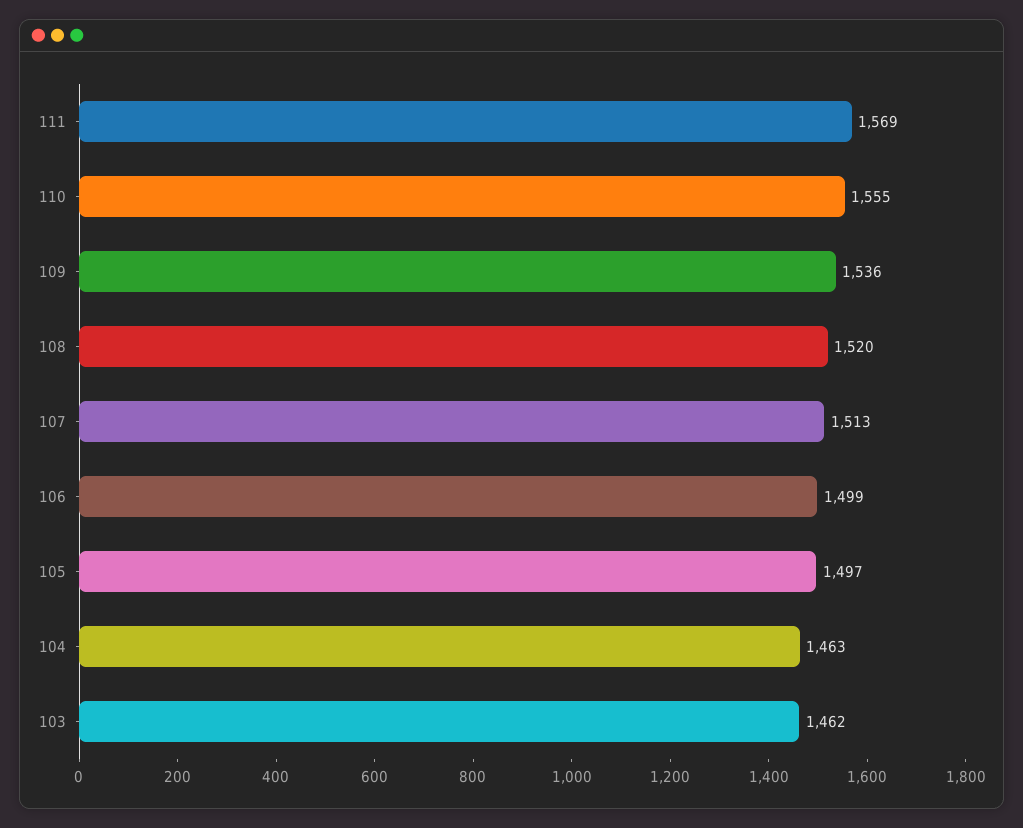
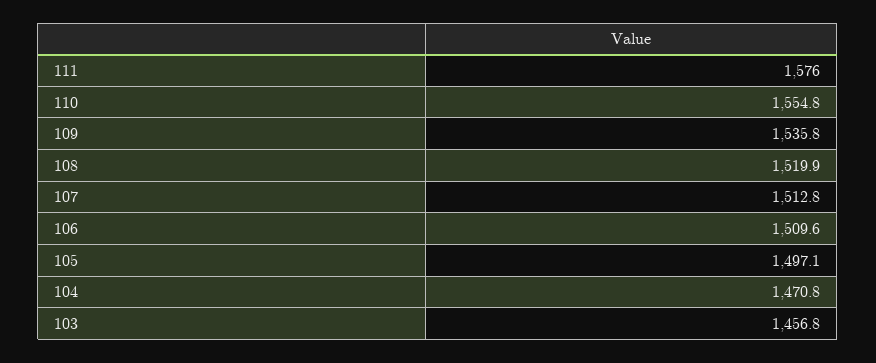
111: 1569 -> 1576
106: 1499 -> 1509.6
104: 1463 -> 1470.8
103: 1462 -> 1456.8

